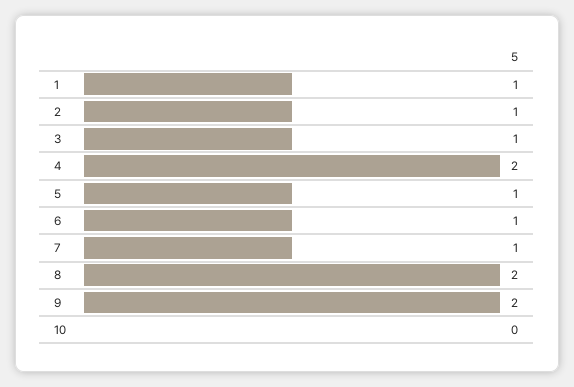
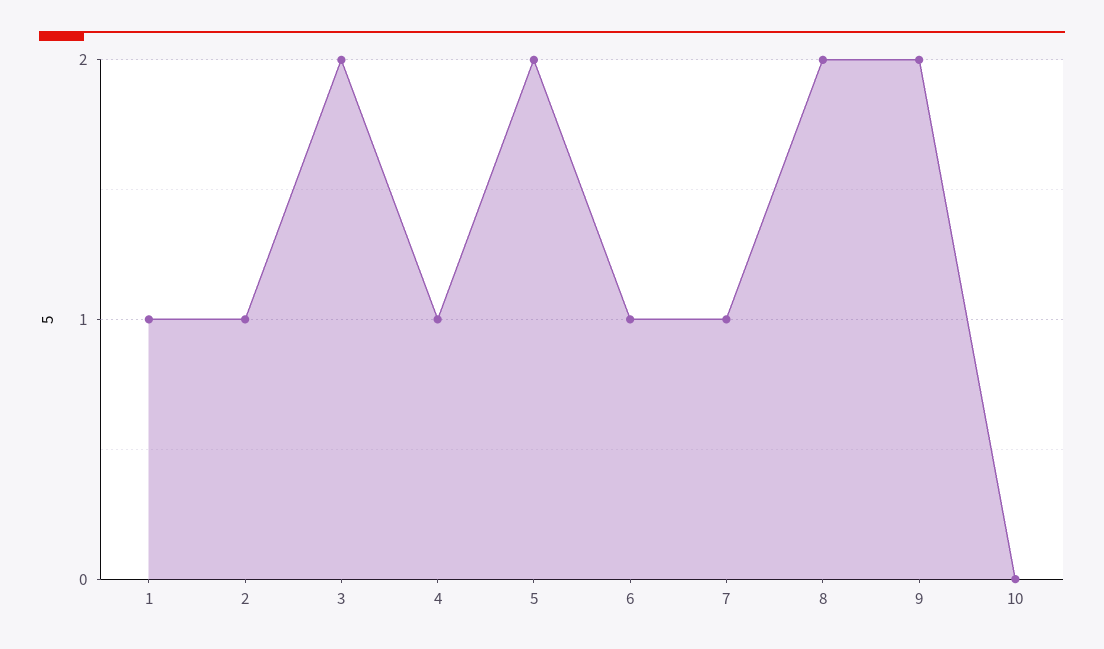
3: 1 -> 2
4: 2 -> 1
5: 1 -> 2

